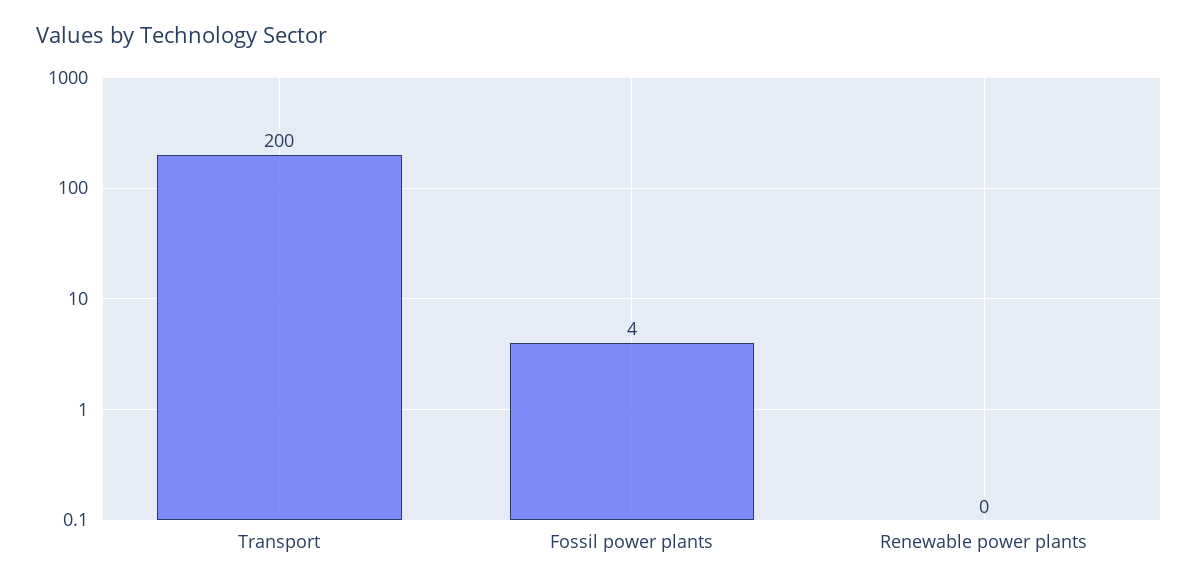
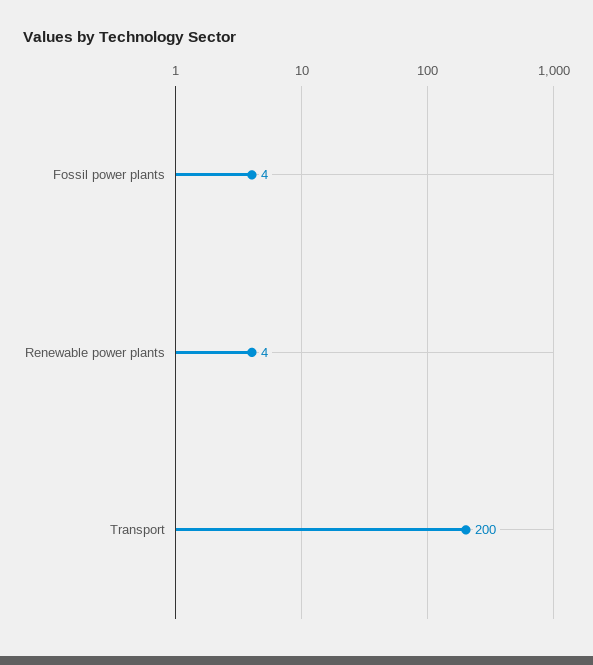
Renewable power plants: 0 -> 4

